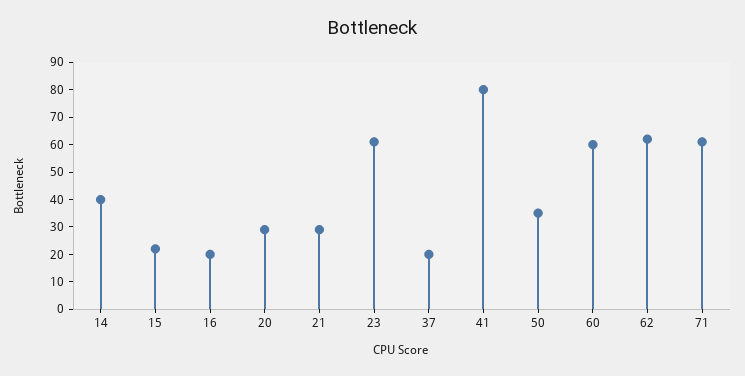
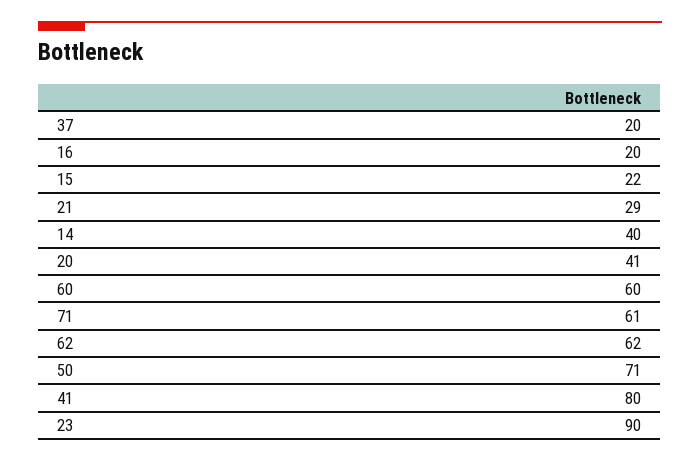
20: 30 -> 41
23: 60 -> 90
50: 35 -> 71

